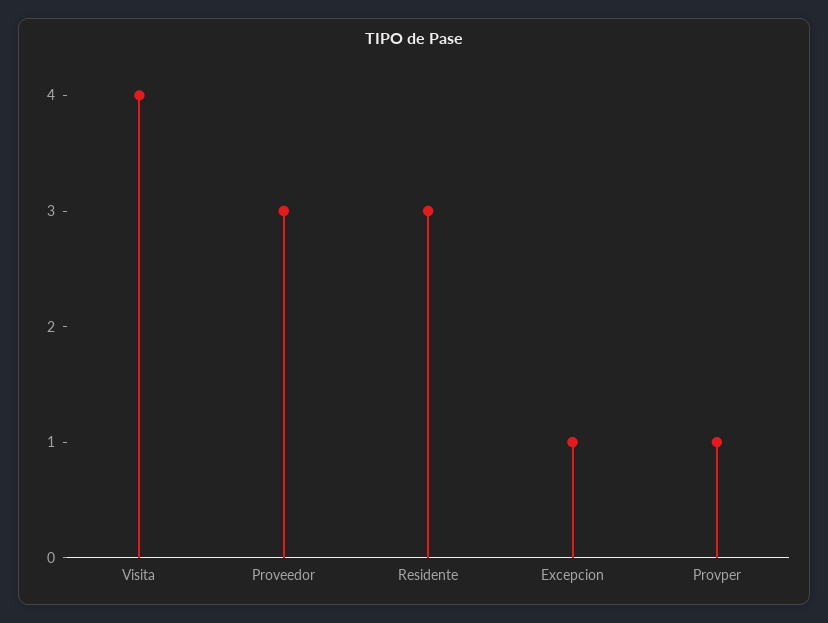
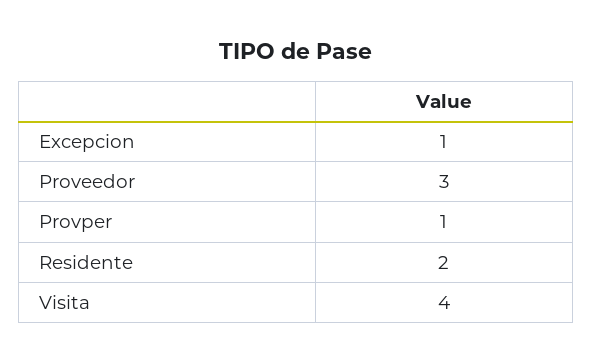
Residente: 3 -> 2

